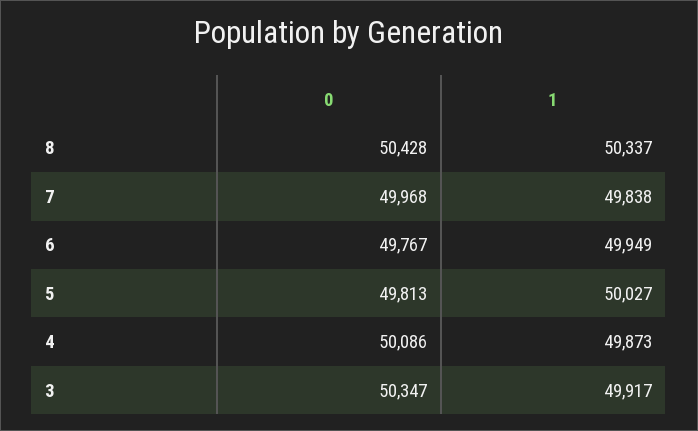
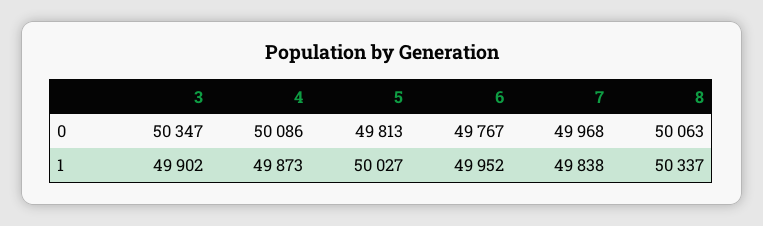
0, 8: 50428 -> 50063
1, 6: 49949 -> 49952
1, 3: 49917 -> 49902

